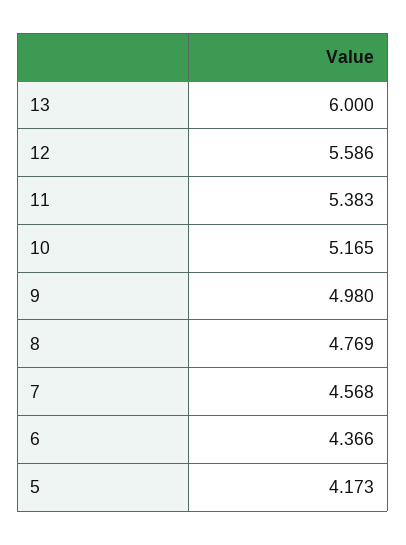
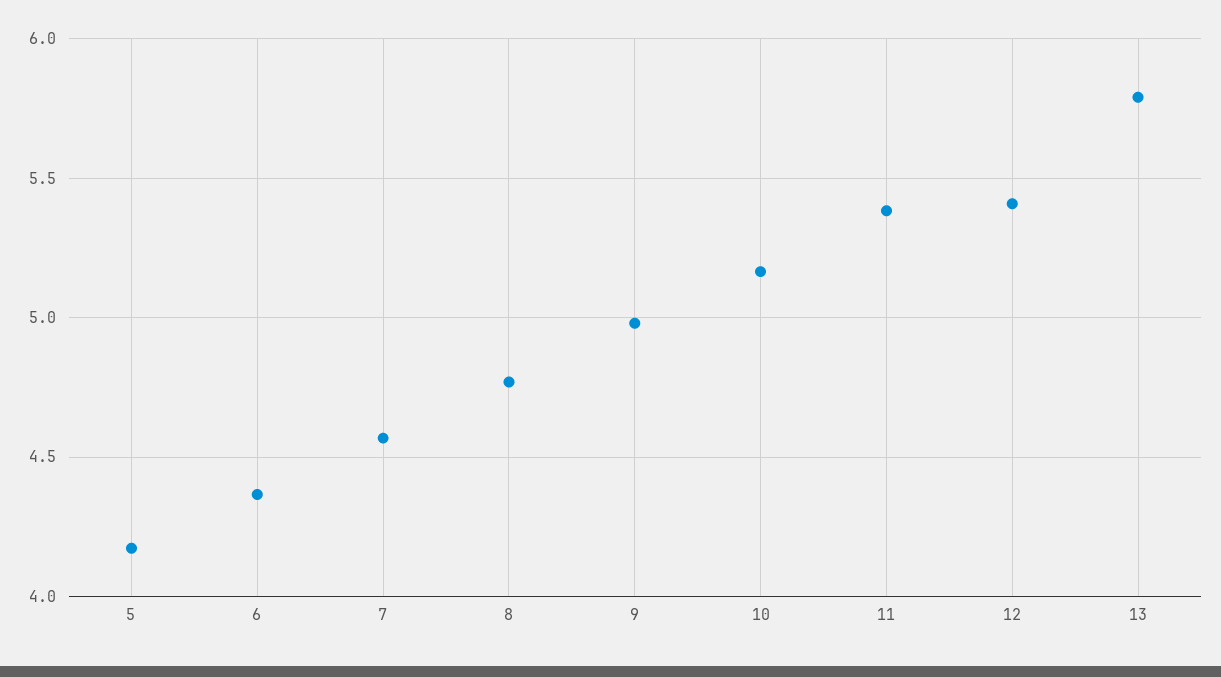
13: 6 -> 5.8
12: 5.586 -> 5.4

